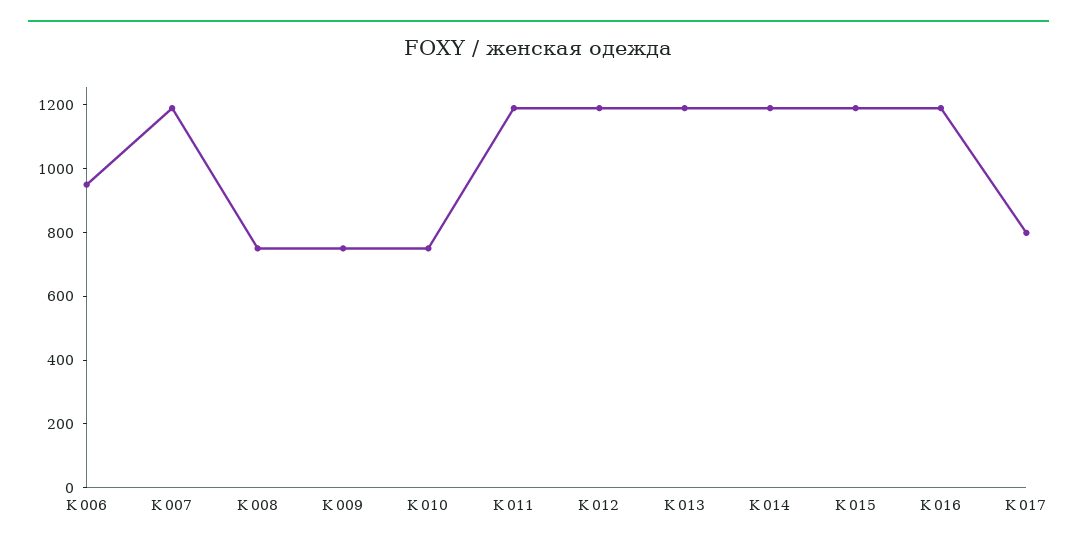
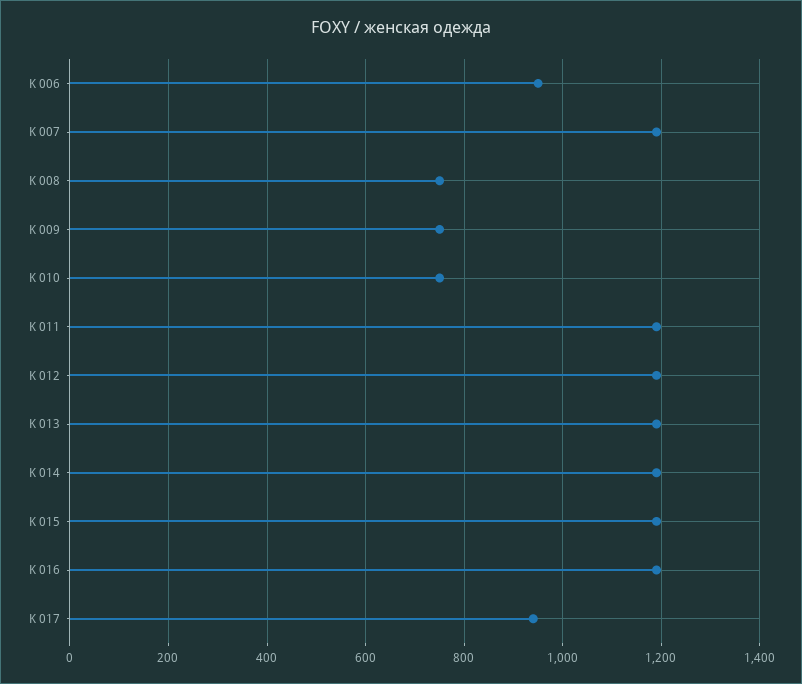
K 017: 800 -> 940

